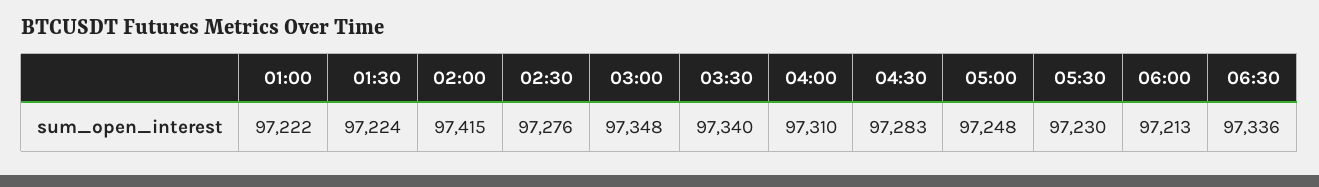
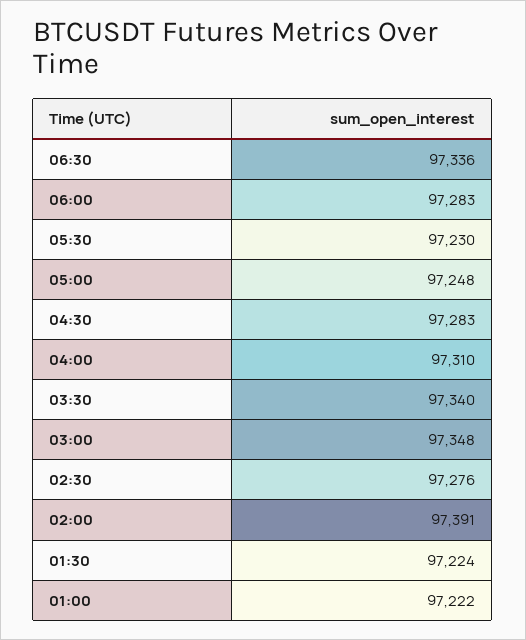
02:00: 97415 -> 97391
06:00: 97213 -> 97283

